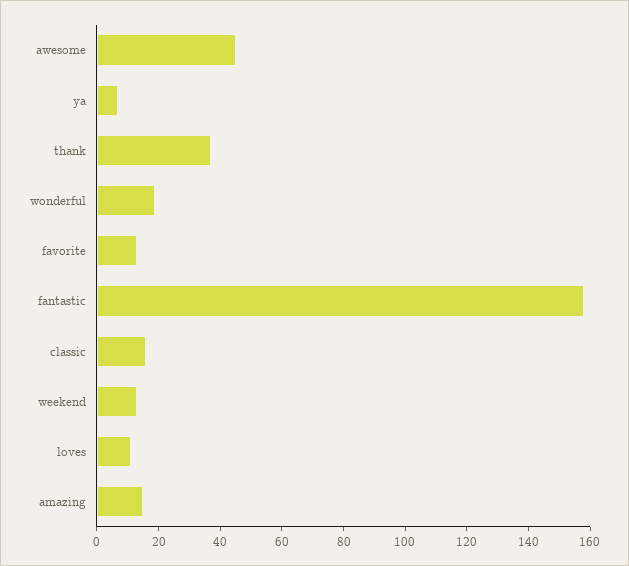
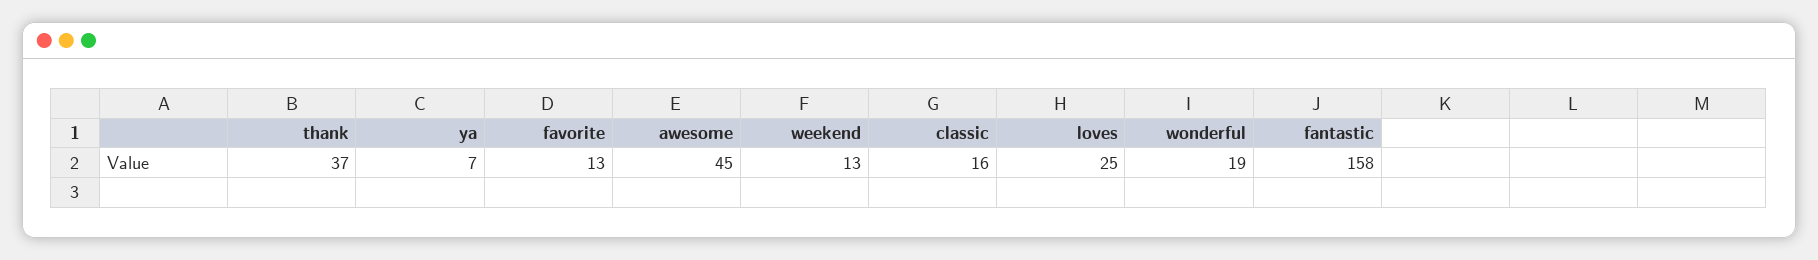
loves: 10 -> 25
amazing: 15 -> none

